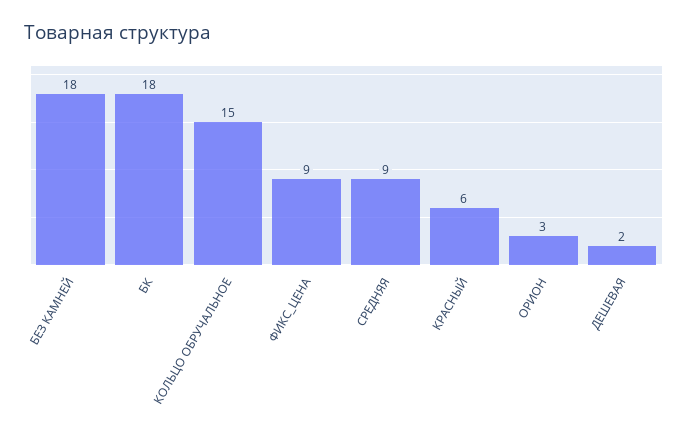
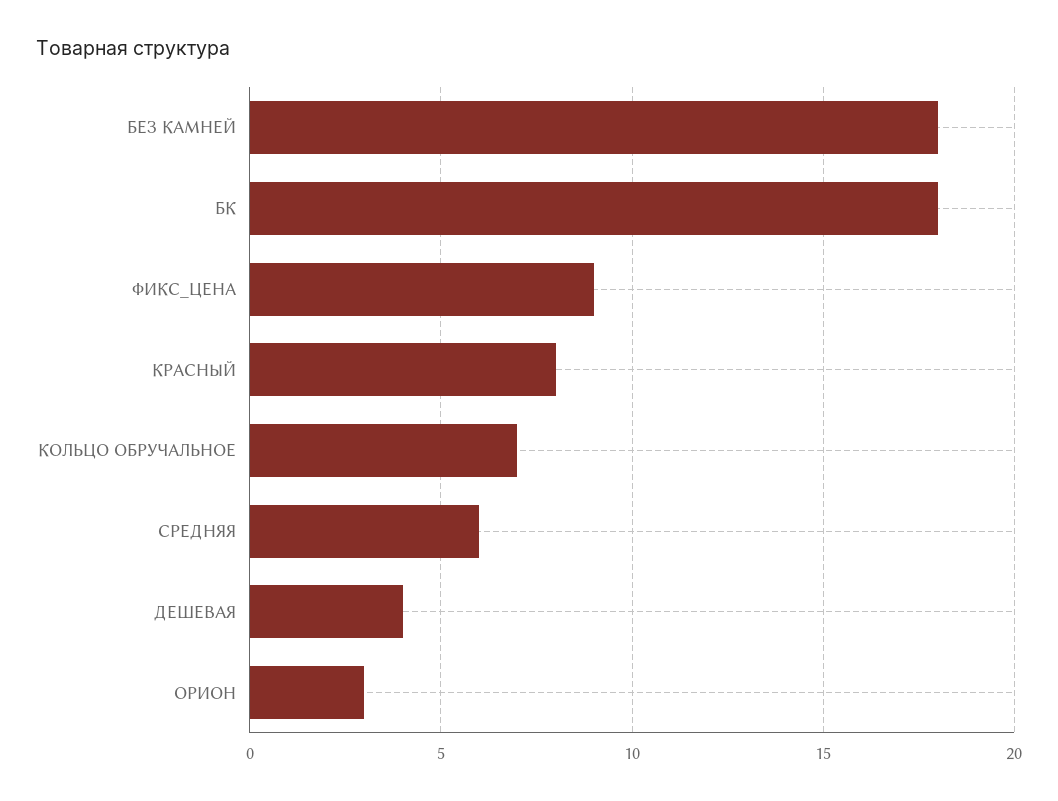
КОЛЬЦО ОБРУЧАЛЬНОЕ: 15 -> 7
СРЕДНЯЯ: 9 -> 6
КРАСНЫЙ: 6 -> 8
ДЕШЕВАЯ: 2 -> 4

